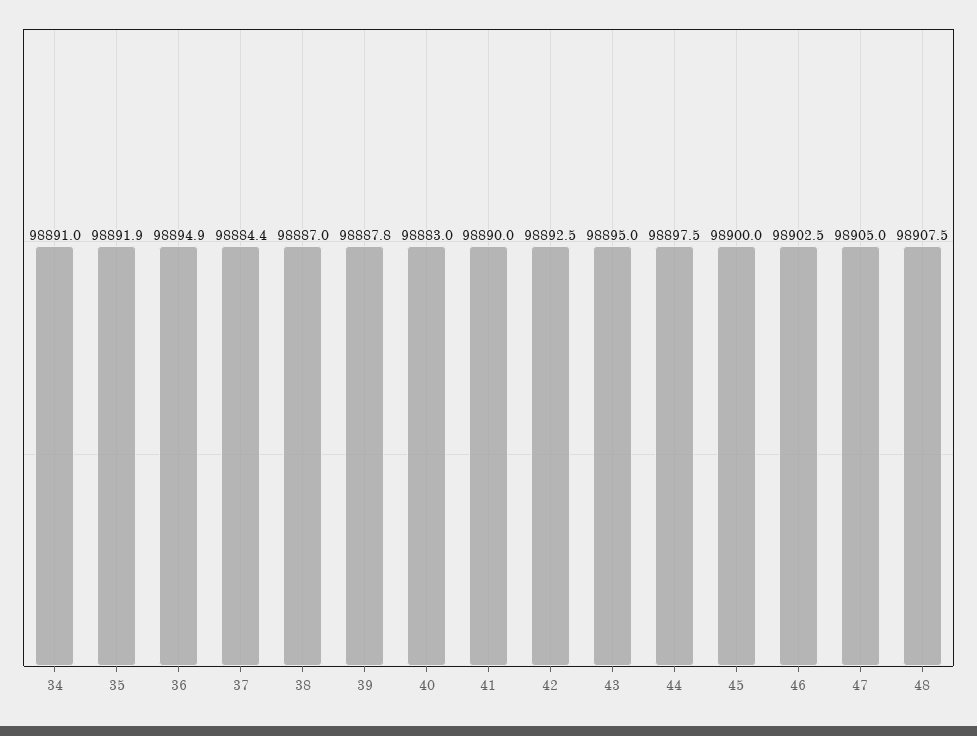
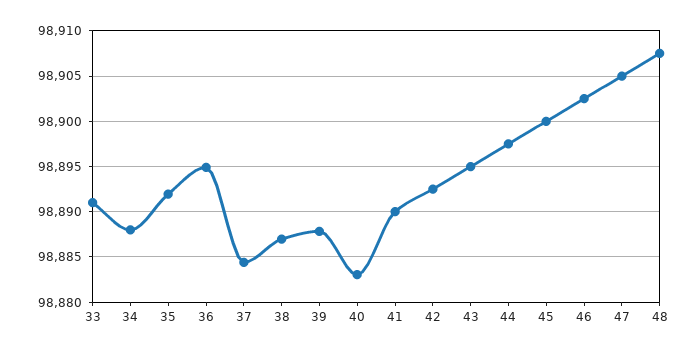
34: 98891 -> 98888
33: none -> 98891

